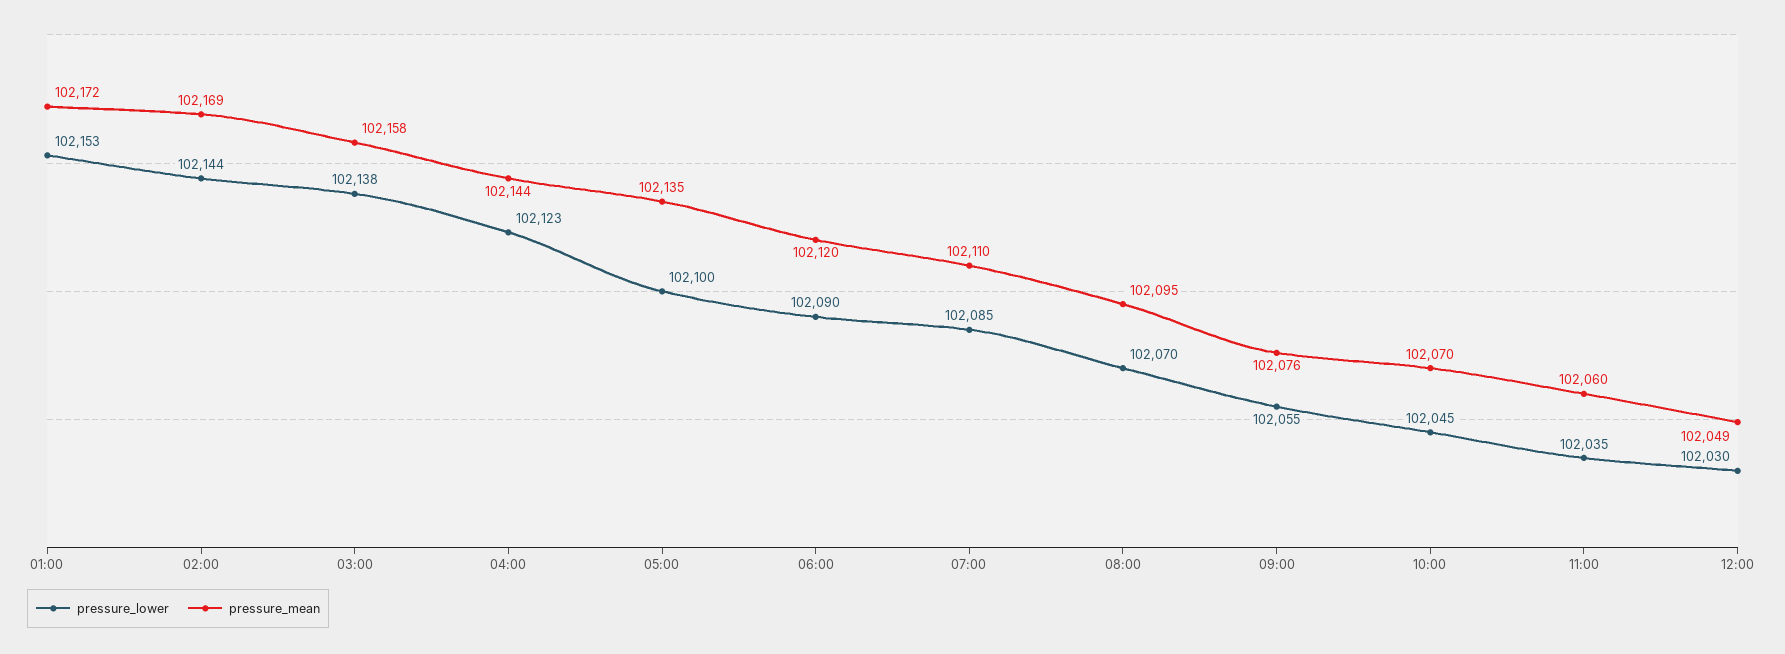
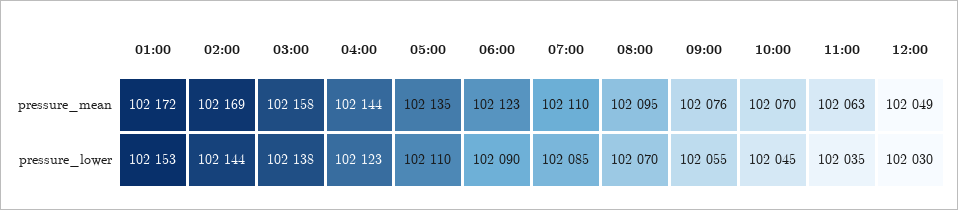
pressure_lower, 05:00: 102100 -> 102110
pressure_mean, 06:00: 102120 -> 102123
pressure_mean, 11:00: 102060 -> 102063

